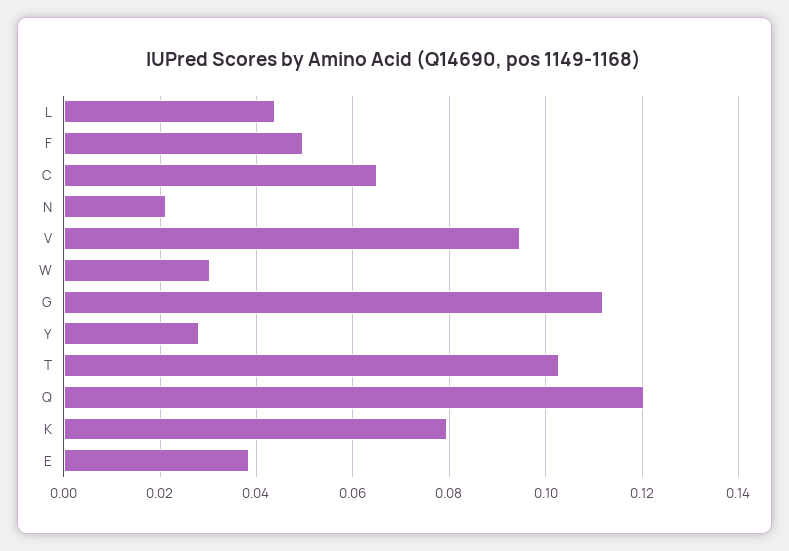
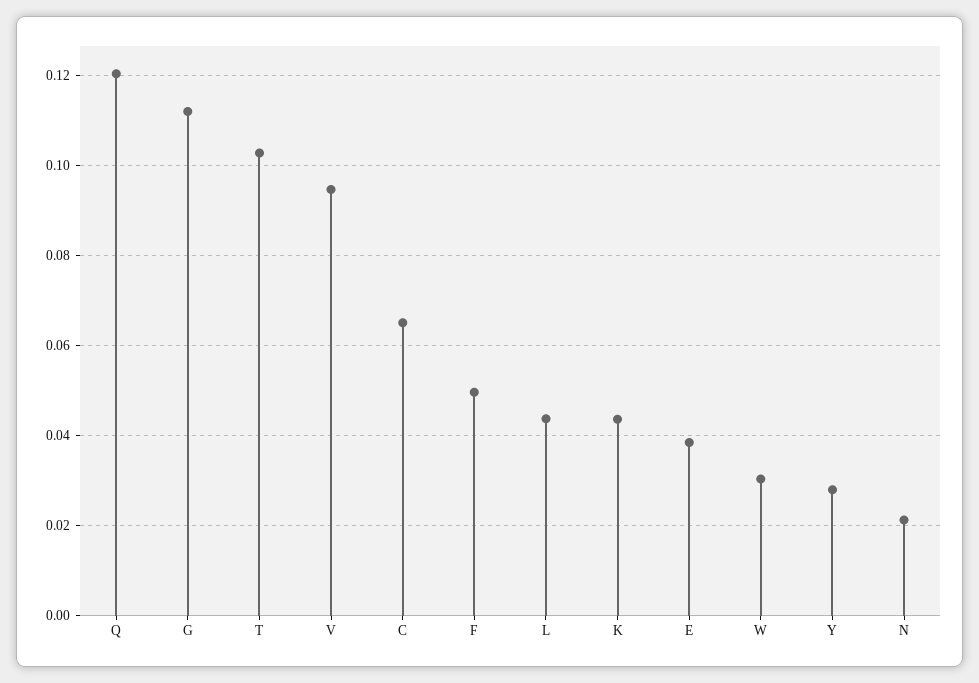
K: 0.08 -> 0.044

